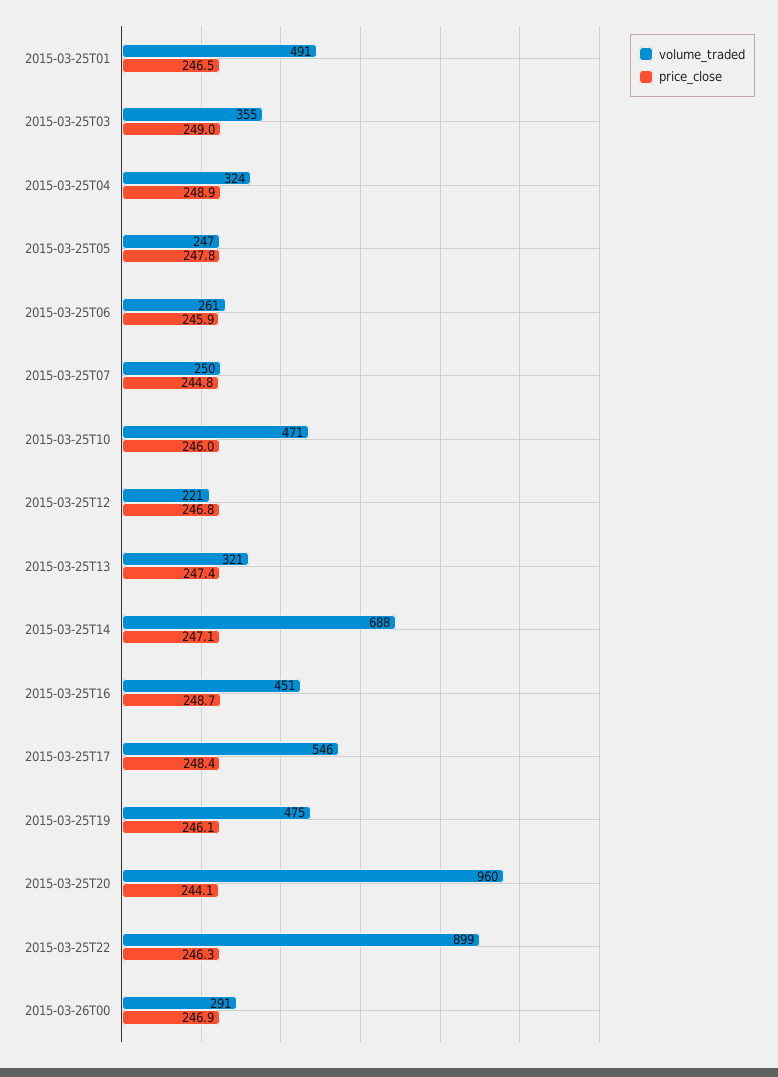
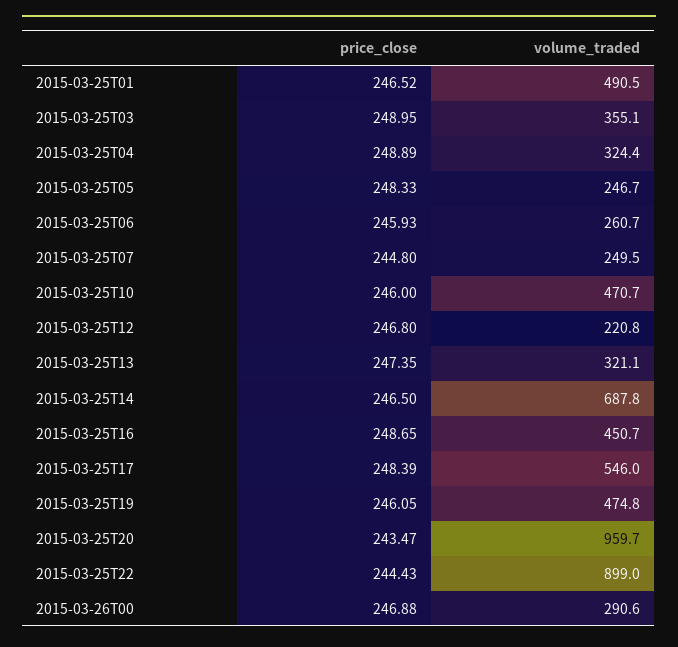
price_close, 2015-03-25T05: 247.8 -> 248.33
price_close, 2015-03-25T14: 247.1 -> 246.5
price_close, 2015-03-25T20: 244.1 -> 243.47
price_close, 2015-03-25T22: 246.3 -> 244.43

